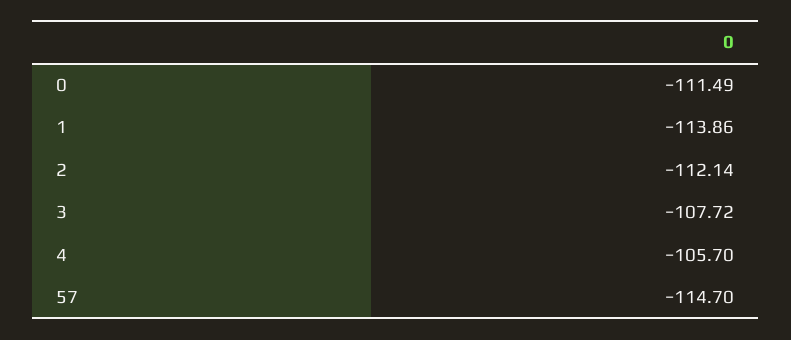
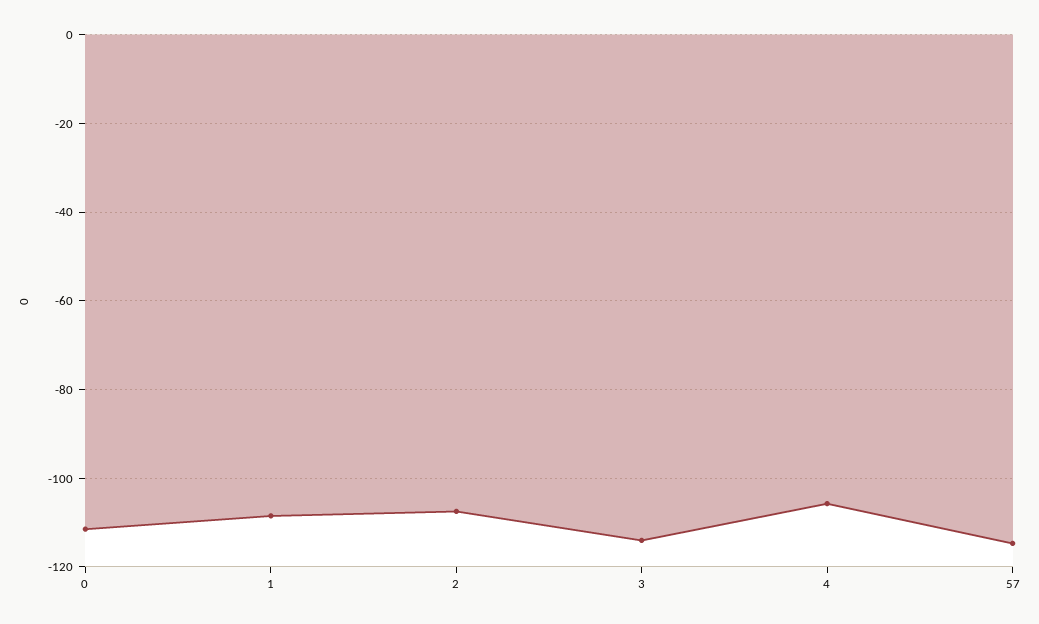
1: -113.86 -> -108
2: -112.14 -> -108
3: -107.72 -> -114

